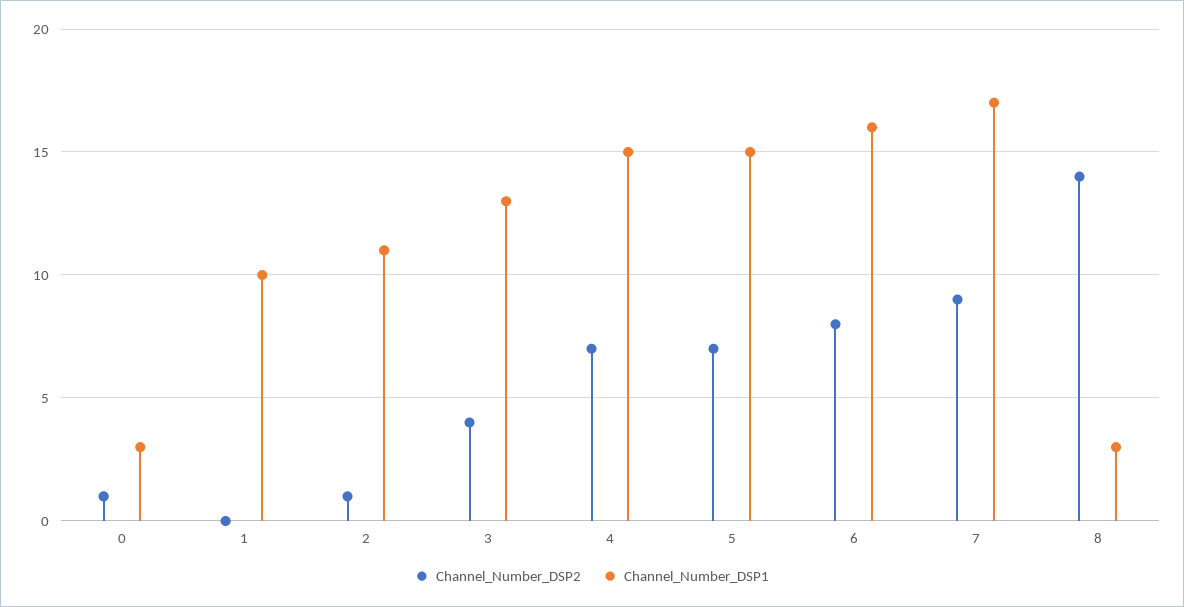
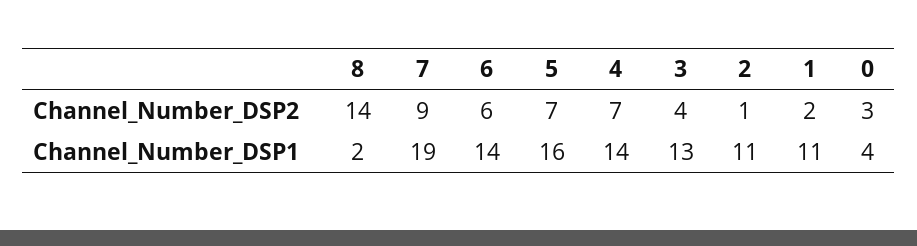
Channel_Number_DSP2, 0: 1 -> 3
Channel_Number_DSP1, 0: 3 -> 4
Channel_Number_DSP2, 1: 0 -> 2
Channel_Number_DSP1, 1: 10 -> 11
Channel_Number_DSP1, 4: 15 -> 14
Channel_Number_DSP1, 5: 15 -> 16
Channel_Number_DSP2, 6: 8 -> 6
Channel_Number_DSP1, 6: 16 -> 14
Channel_Number_DSP1, 7: 17 -> 19
Channel_Number_DSP1, 8: 3 -> 2

